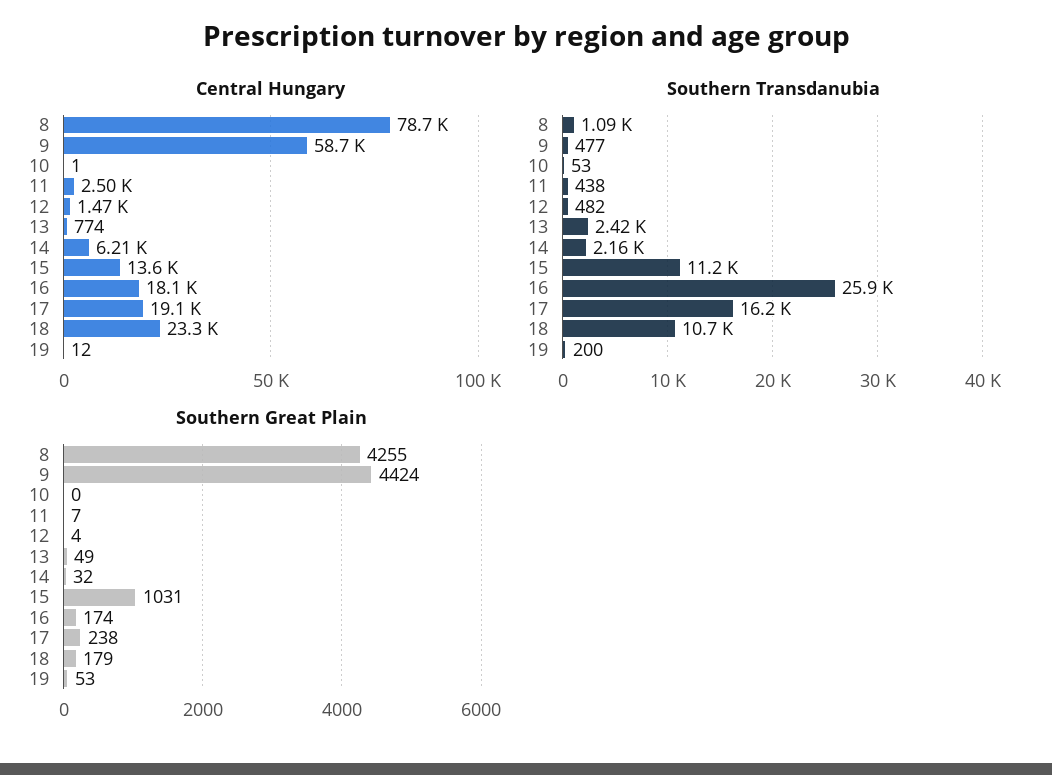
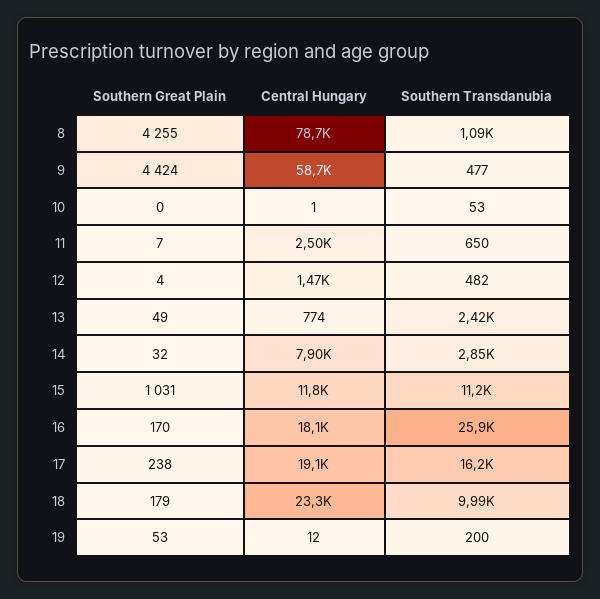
Central Hungary, 14: 6210 -> 7900
Central Hungary, 15: 13600 -> 11800
Southern Transdanubia, 11: 438 -> 650
Southern Transdanubia, 14: 2160 -> 2850
Southern Transdanubia, 18: 10700 -> 9990
Southern Great Plain, 16: 174 -> 170

